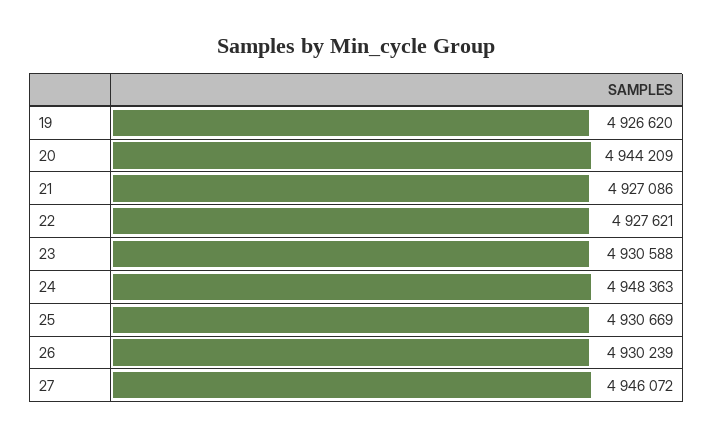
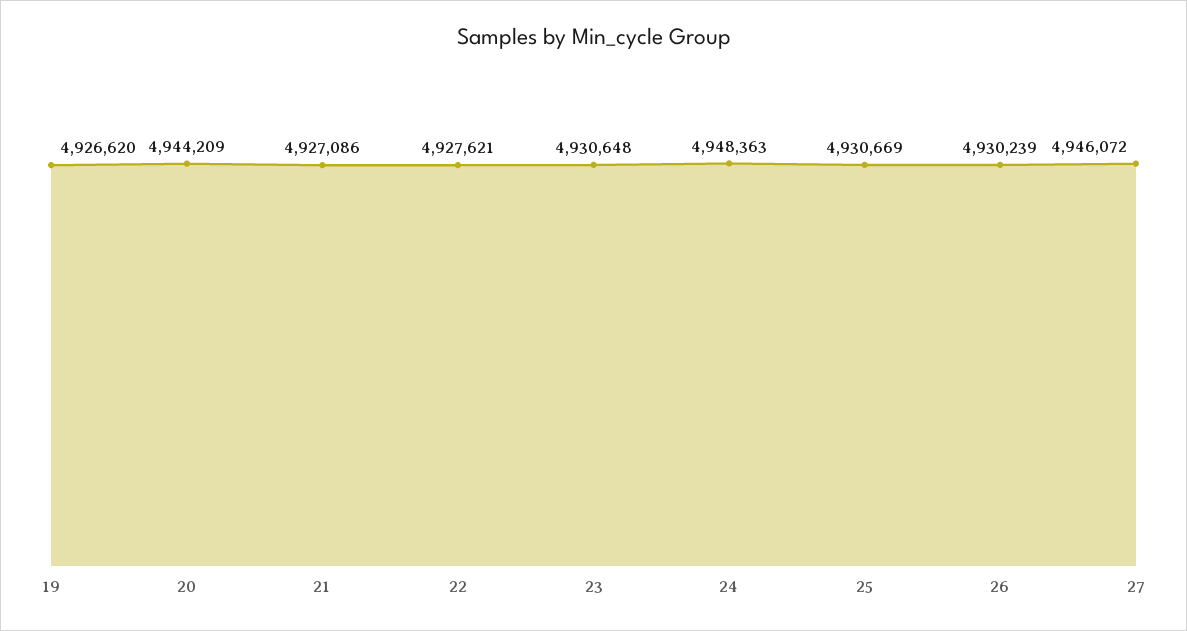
23: 4930588 -> 4930648

